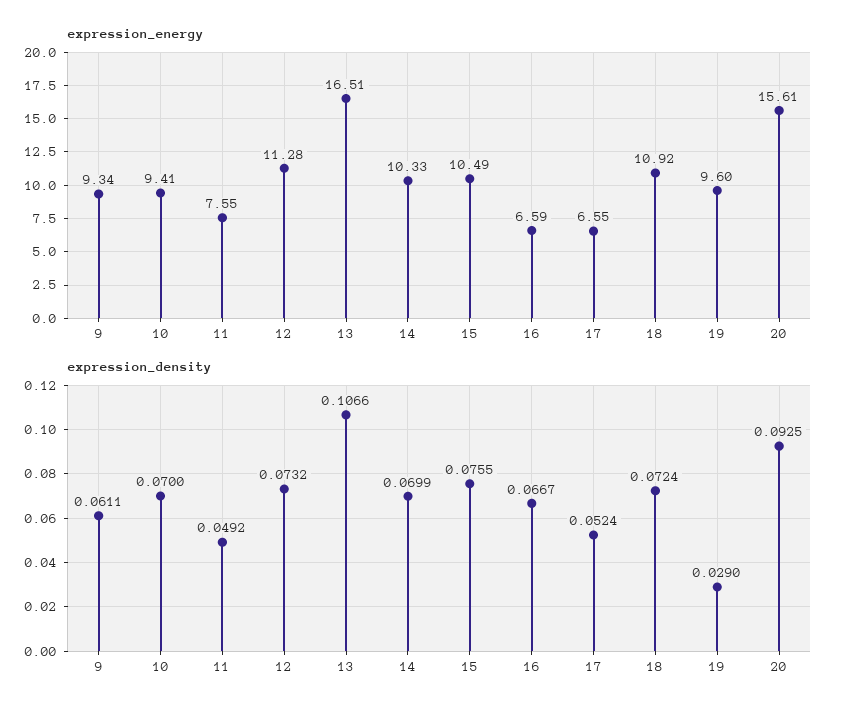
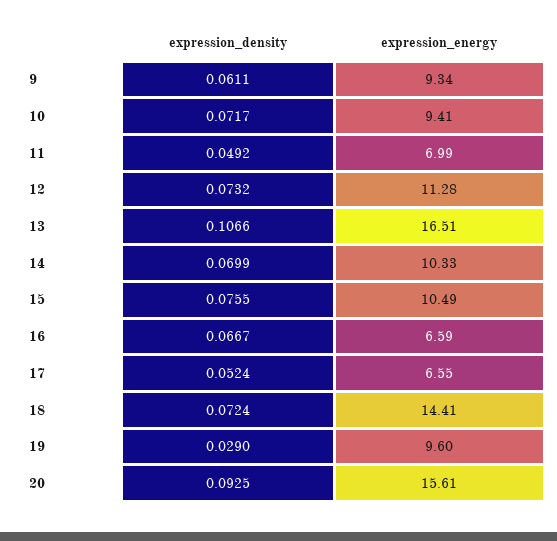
expression_energy, 11: 7.55 -> 6.99
expression_energy, 18: 10.92 -> 14.41
expression_density, 10: 0.07 -> 0.0717

